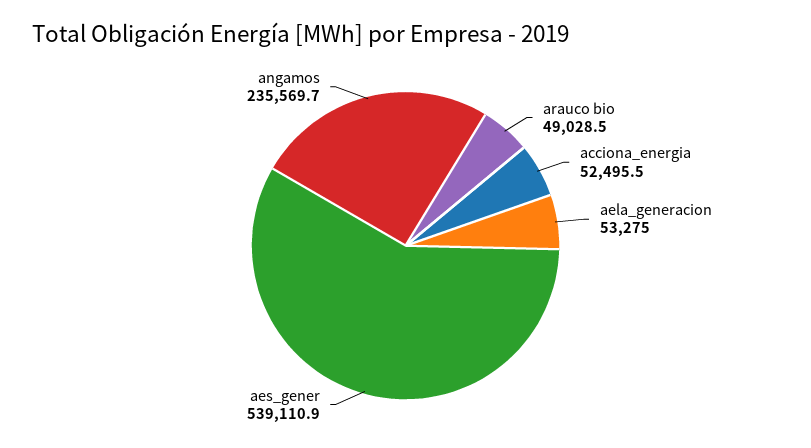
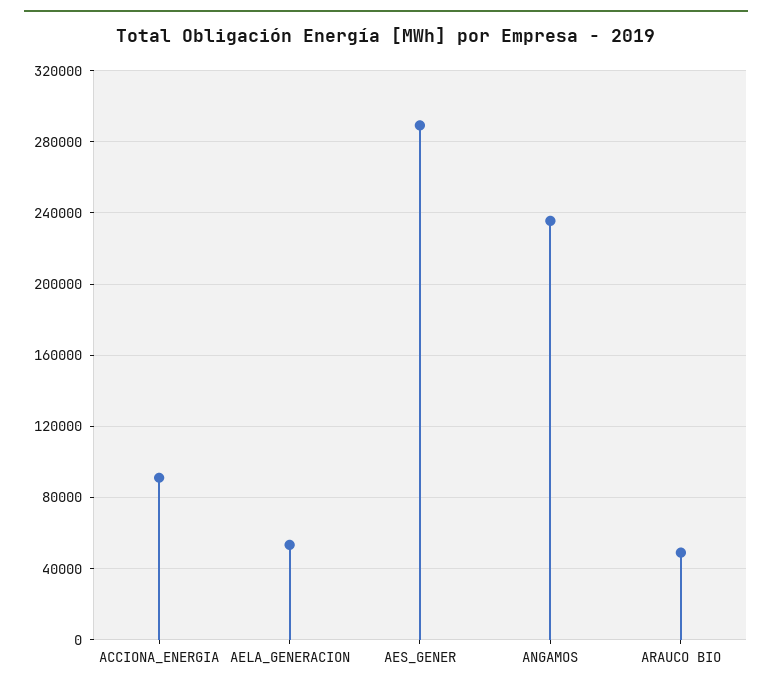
acciona_energia: 52495.5 -> 90000
aes_gener: 539110.9 -> 290000

